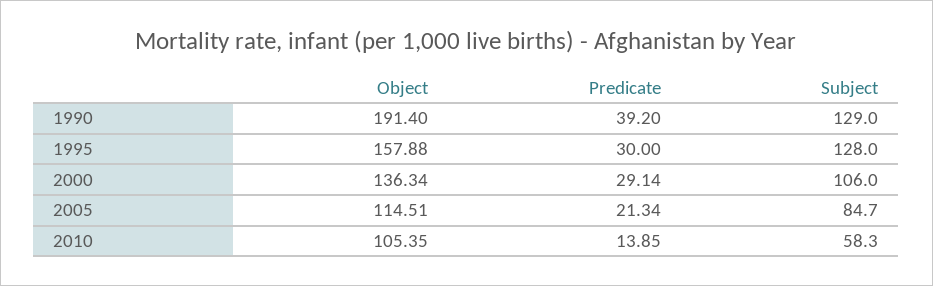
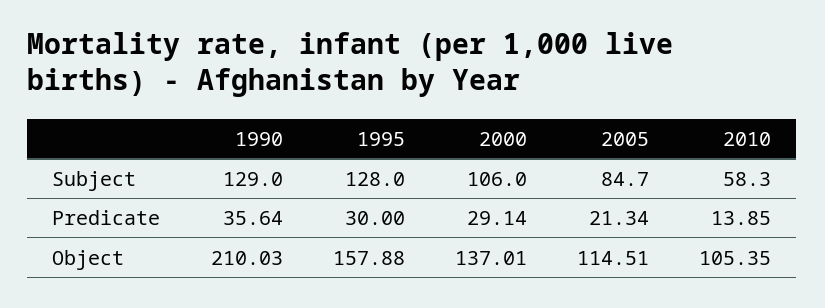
Object, 1990: 191.4 -> 210.03
Predicate, 1990: 39.2 -> 35.64
Object, 2000: 136.34 -> 137.01

